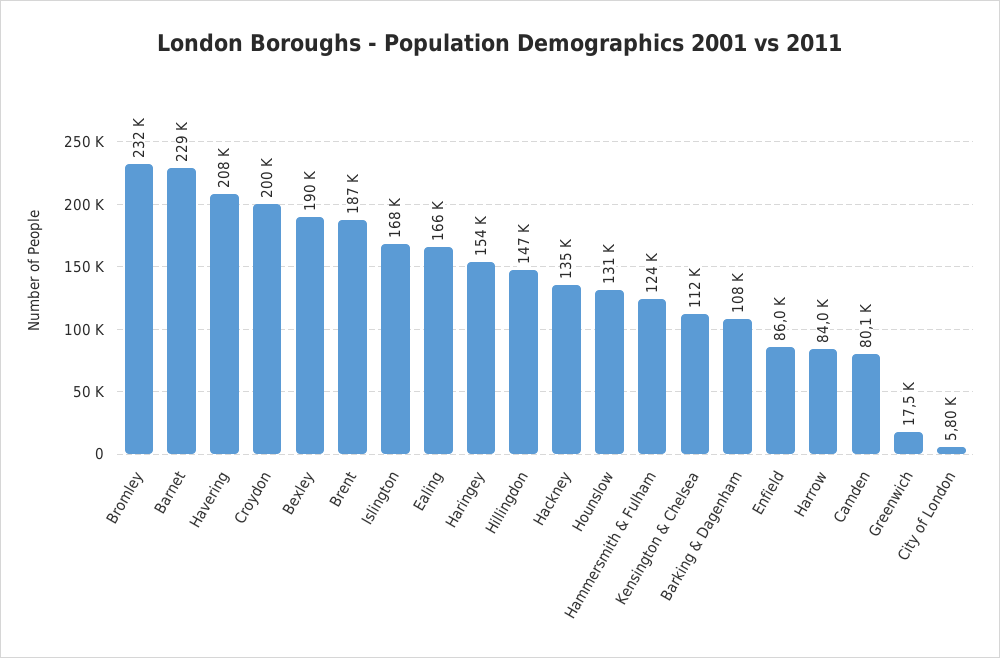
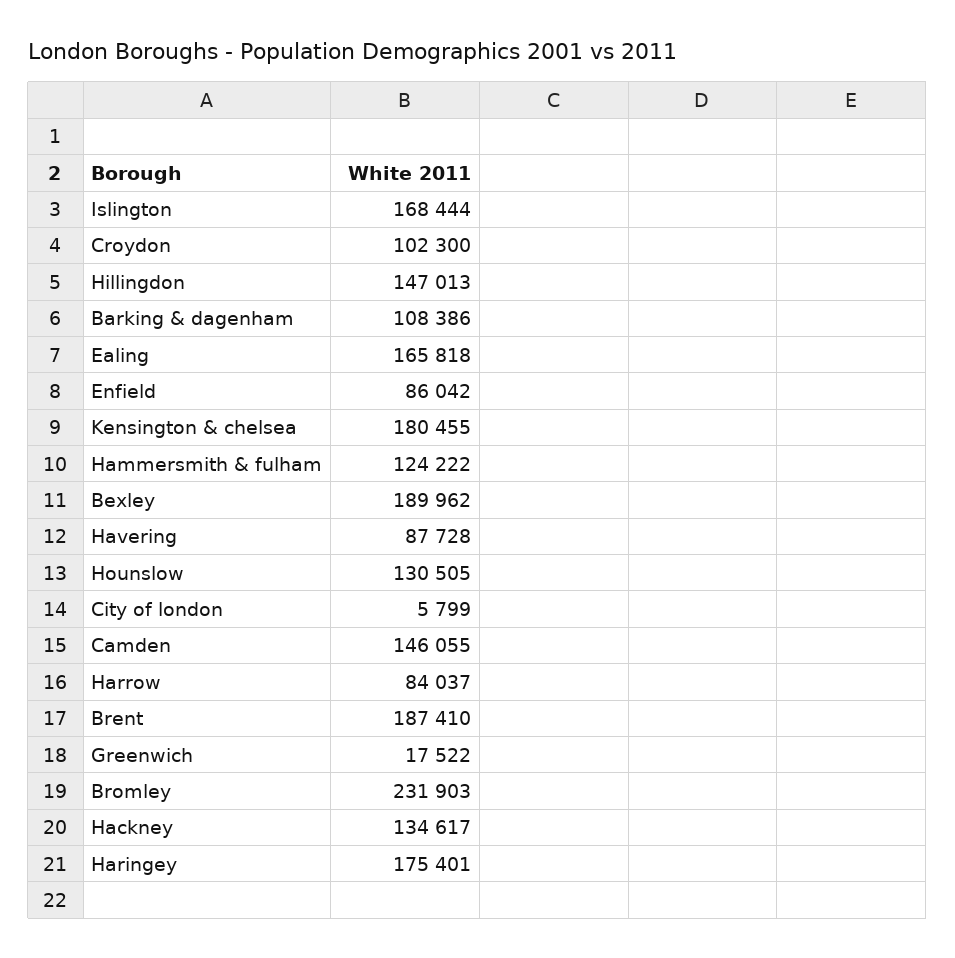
Barnet: 229000 -> none
Havering: 208000 -> 87728
Croydon: 200000 -> 102300
Haringey: 154000 -> 175401
Kensington & Chelsea: 112000 -> 180455
Camden: 80100 -> 146055

